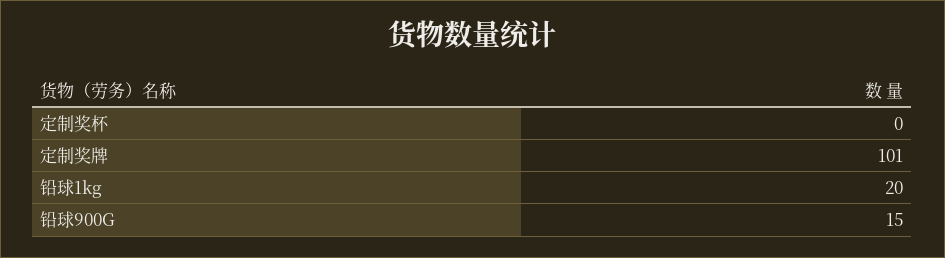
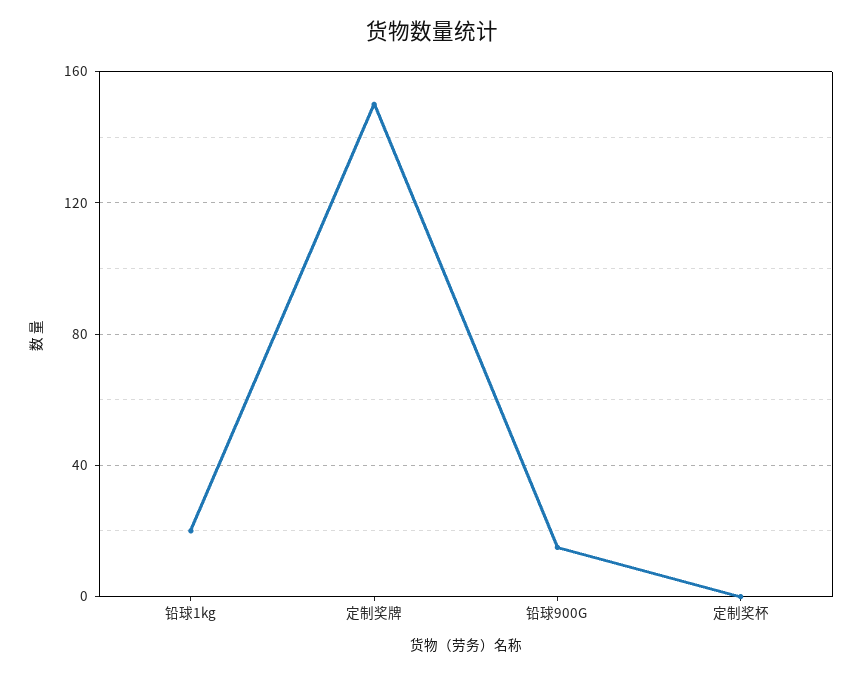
定制奖牌: 101 -> 150

